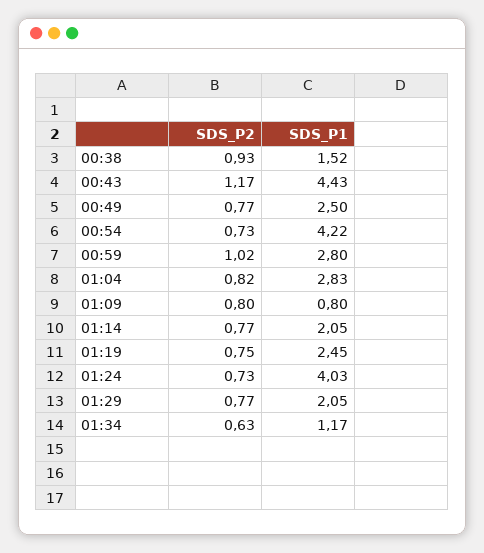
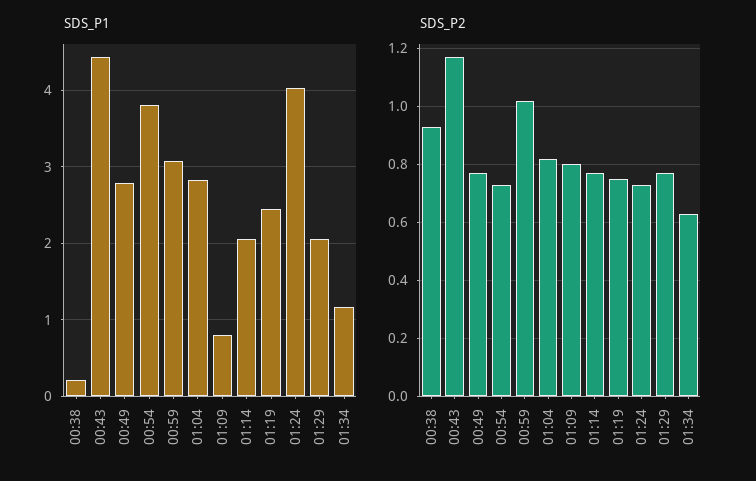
SDS_P1, 00:38: 1.52 -> 0.2
SDS_P1, 00:49: 2.5 -> 2.8
SDS_P1, 00:54: 4.22 -> 3.8
SDS_P1, 00:59: 2.8 -> 3.1

